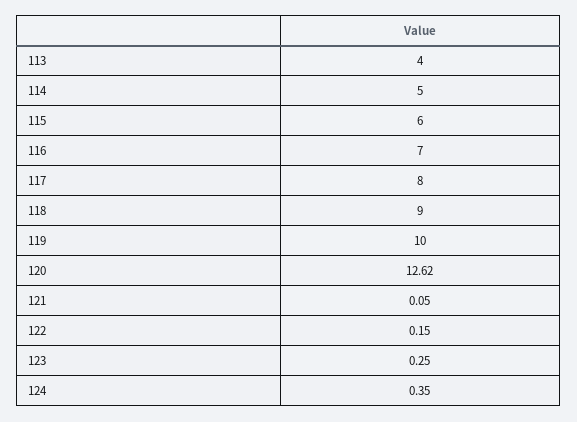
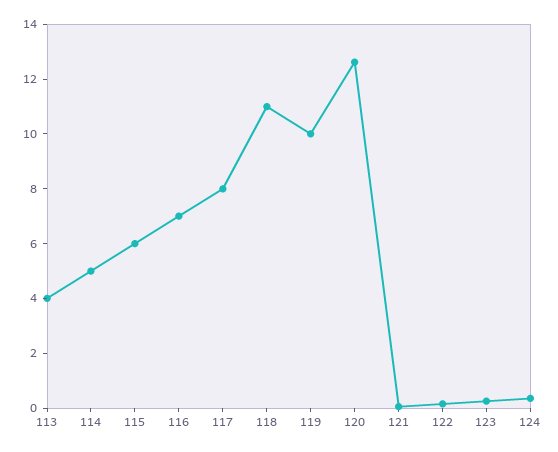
118: 9 -> 11

